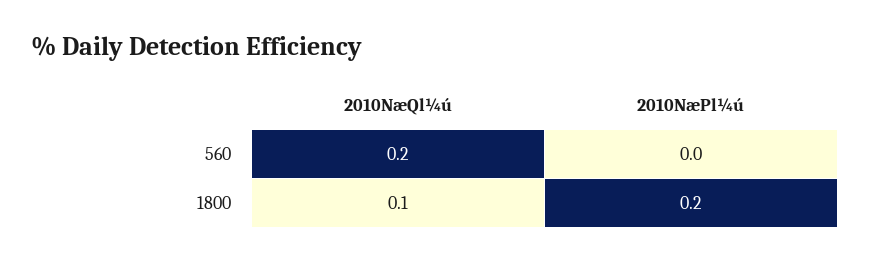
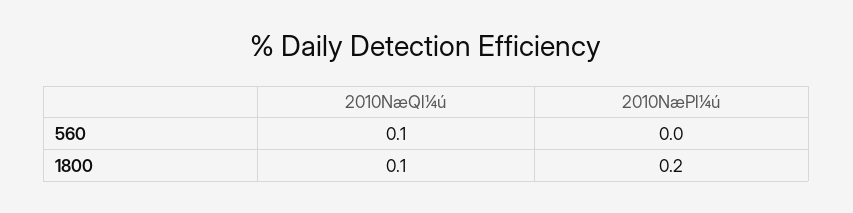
2010NæQl¼ú, 560: 0.2 -> 0.1

